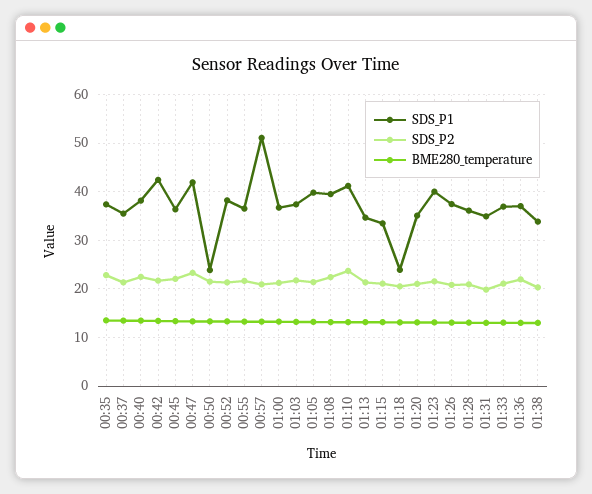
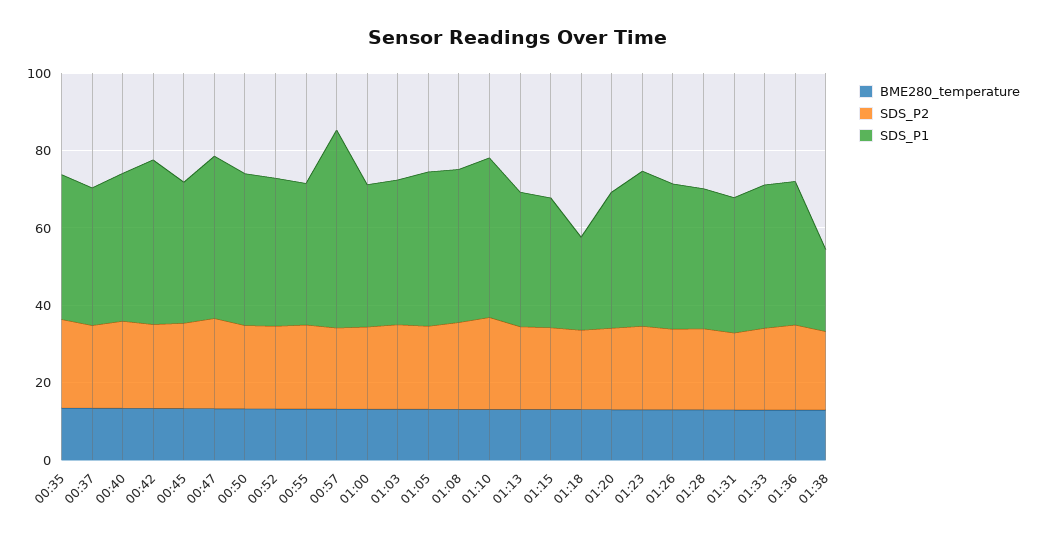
SDS_P1, 00:50: 24 -> 40
SDS_P1, 01:38: 34 -> 20

